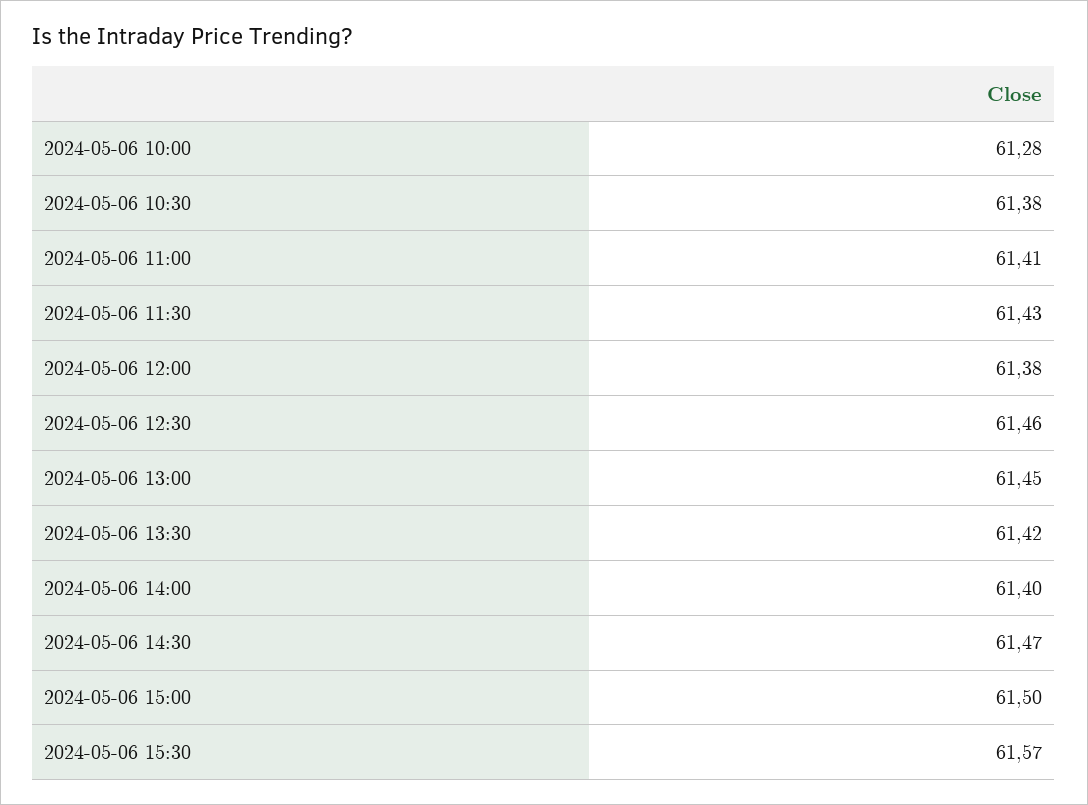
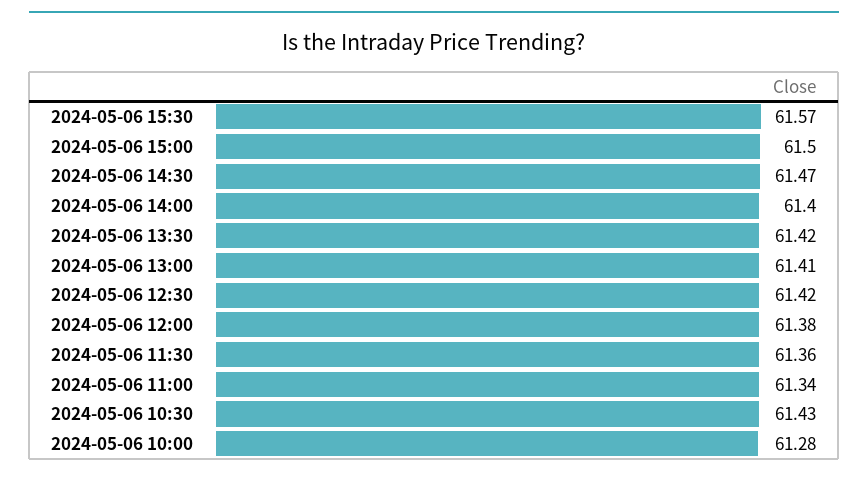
2024-05-06 10:30: 61.38 -> 61.43
2024-05-06 11:00: 61.41 -> 61.34
2024-05-06 11:30: 61.43 -> 61.36
2024-05-06 12:30: 61.46 -> 61.42
2024-05-06 13:00: 61.45 -> 61.41

